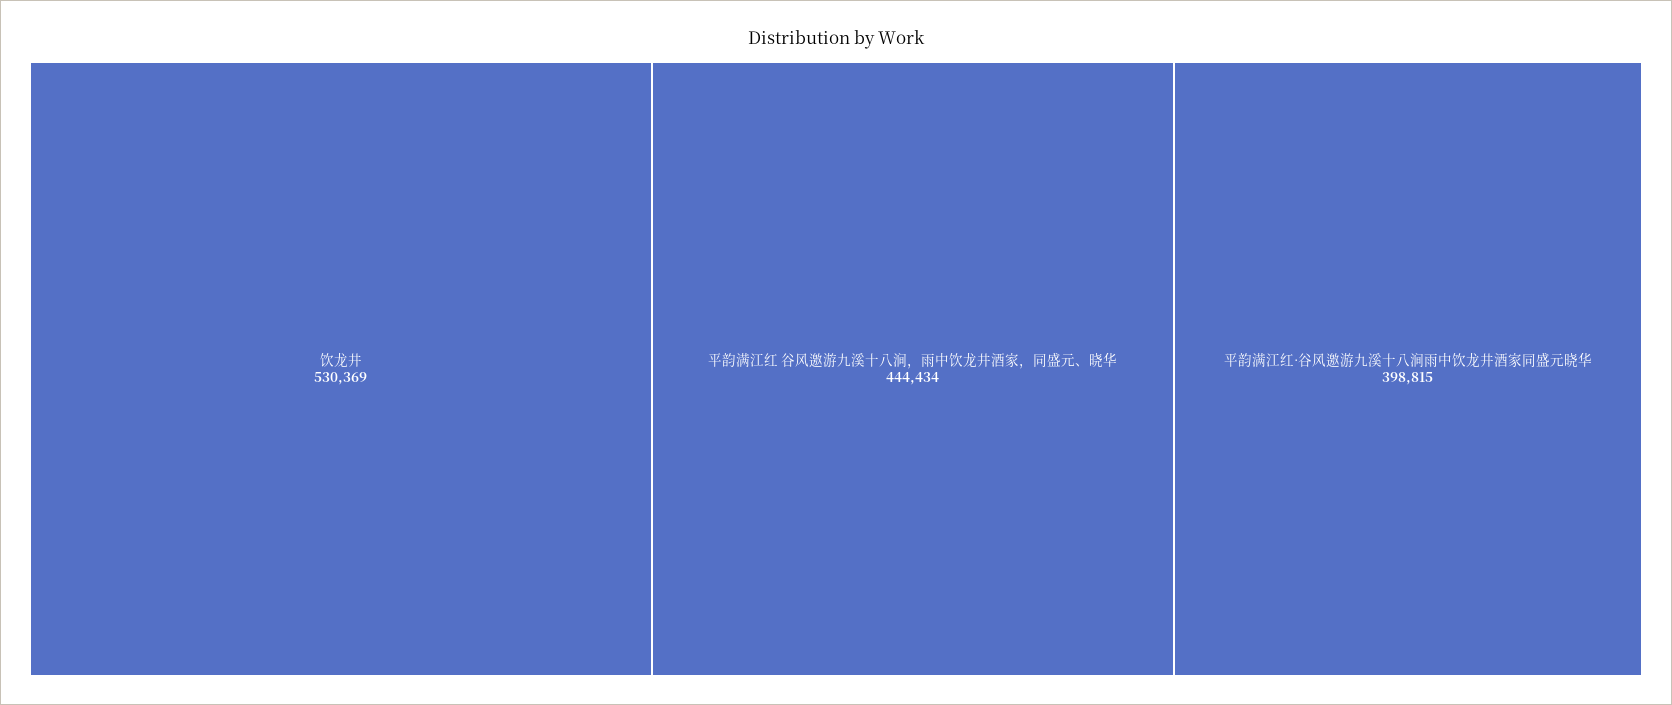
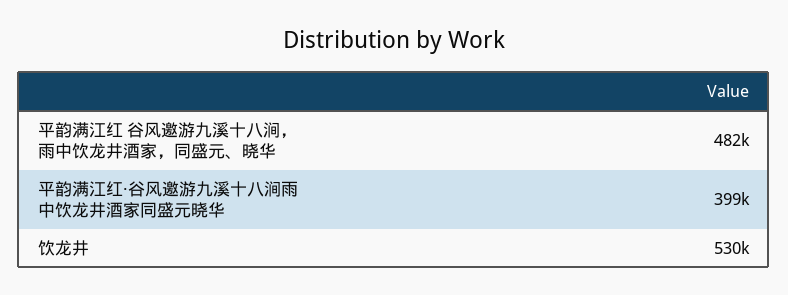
平韵满江红 谷风邀游九溪十八涧，雨中饮龙井酒家，同盛元、晓华: 444434 -> 482000

